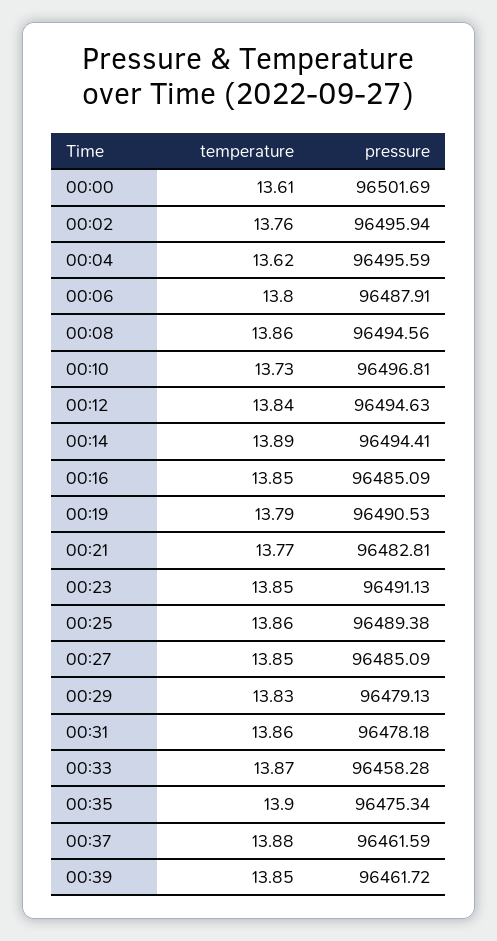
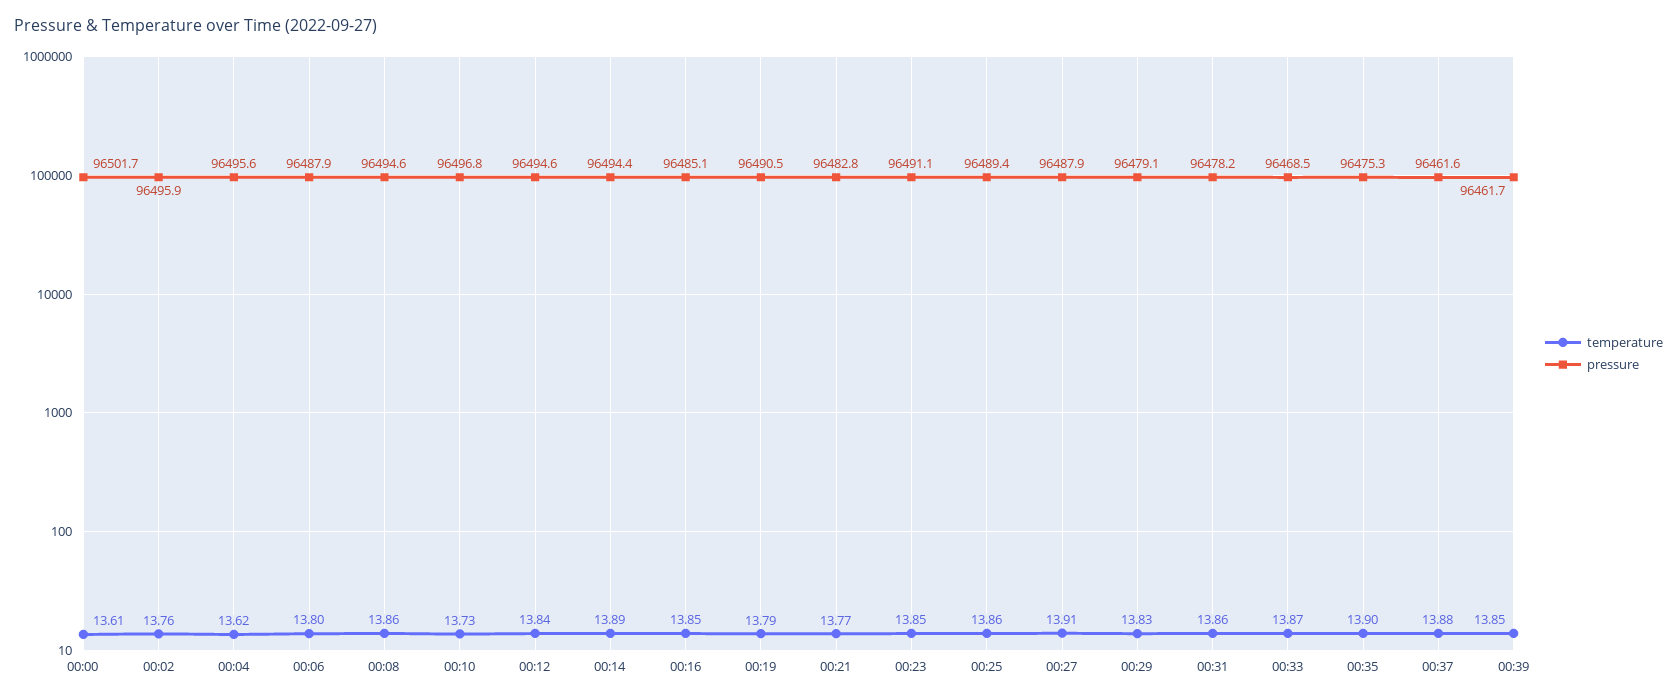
temperature, 00:27: 13.85 -> 13.91
pressure, 00:27: 96485.09 -> 96487.9
pressure, 00:33: 96458.28 -> 96468.5

